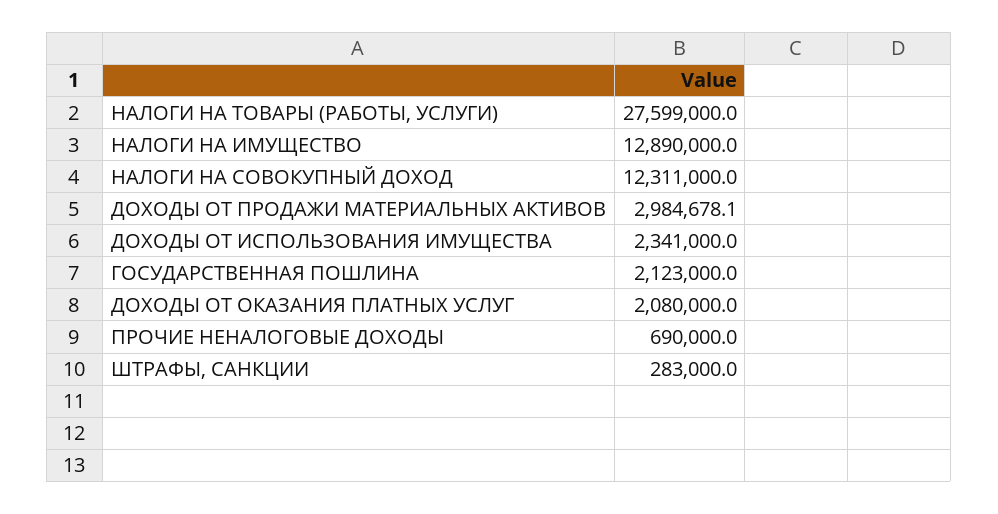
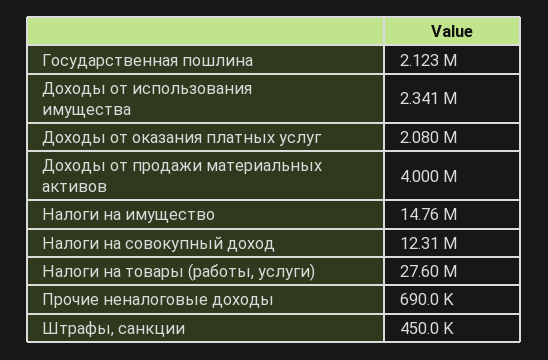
НАЛОГИ НА ИМУЩЕСТВО: 12890000 -> 14760000
ДОХОДЫ ОТ ПРОДАЖИ МАТЕРИАЛЬНЫХ АКТИВОВ: 2984678.1 -> 4000000
ШТРАФЫ, САНКЦИИ: 283000 -> 450000

